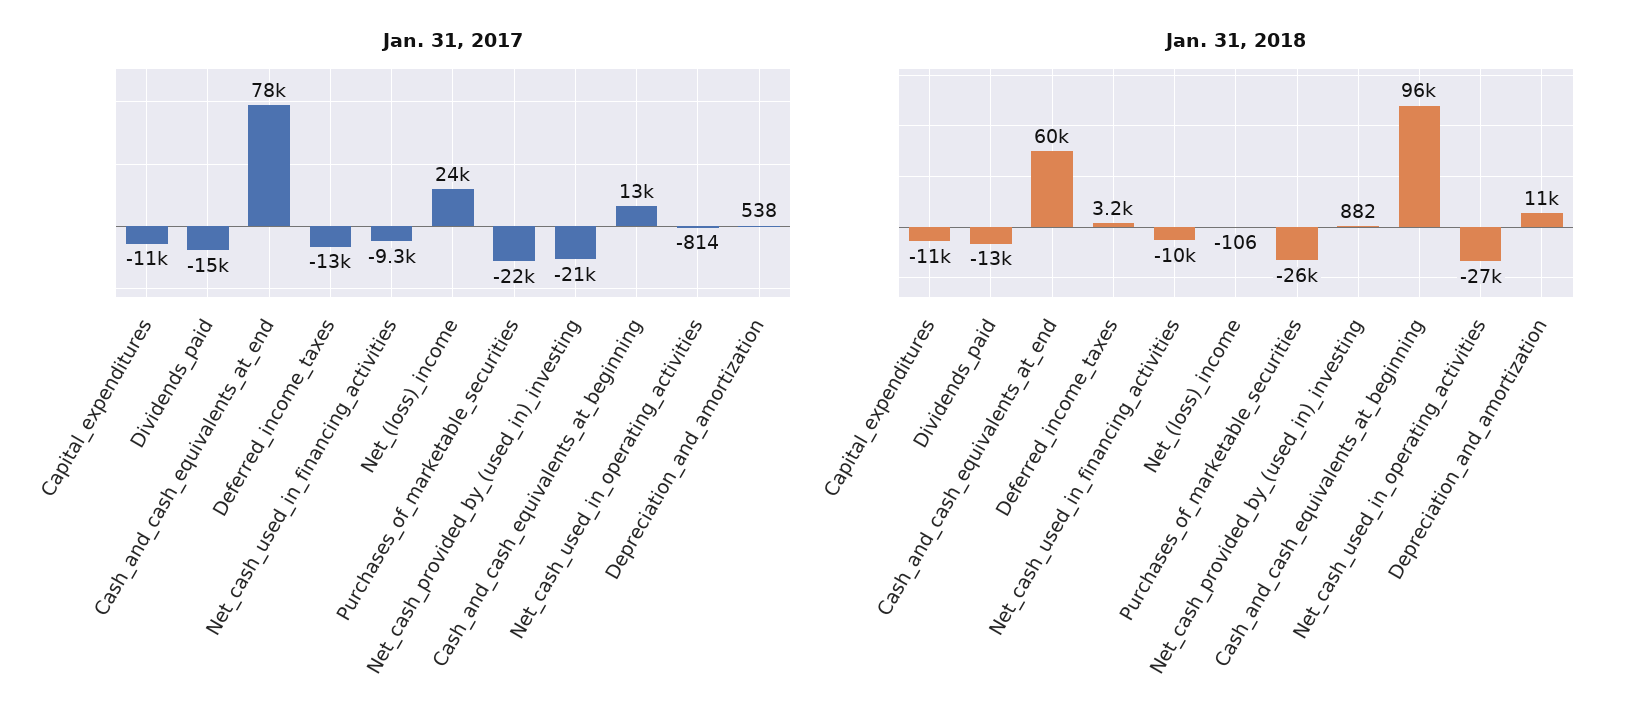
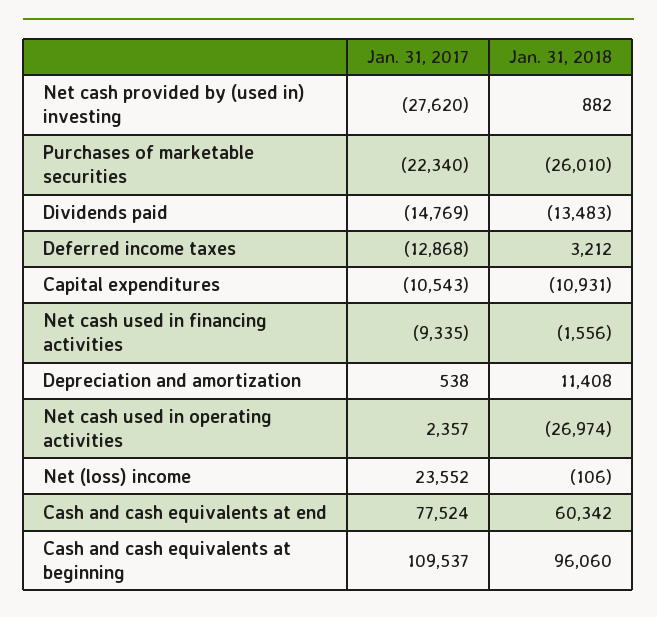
Jan. 31, 2017, Net_cash_provided_by_(used_in)_investing: -21000 -> -27620
Jan. 31, 2017, Cash_and_cash_equivalents_at_beginning: 13000 -> 109537
Jan. 31, 2017, Net_cash_used_in_operating_activities: -814 -> 2357
Jan. 31, 2018, Net_cash_used_in_financing_activities: -10000 -> -1556

